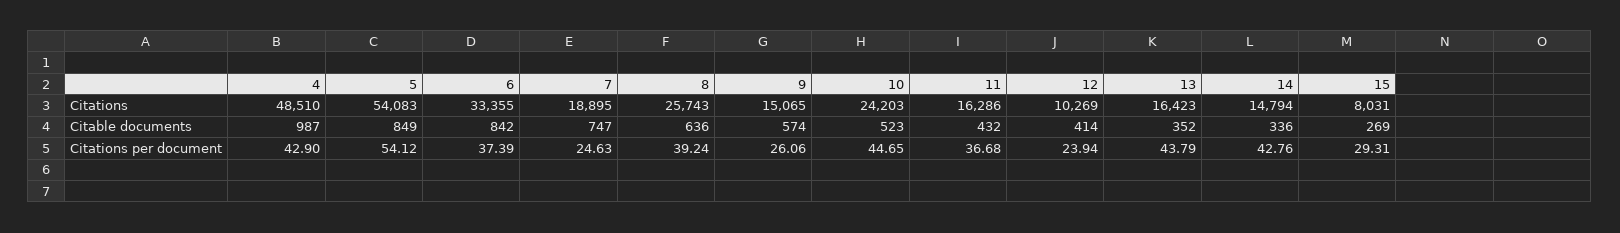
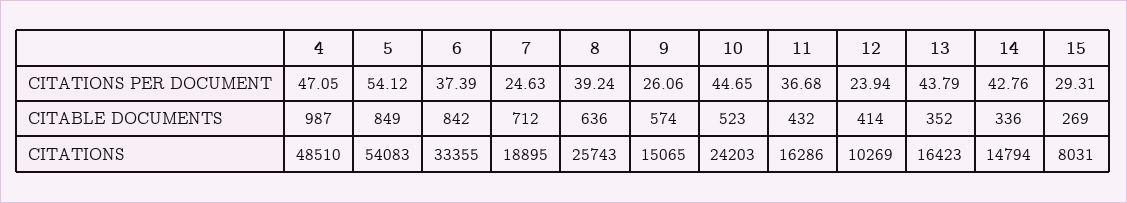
7, Citable documents: 747 -> 712
4, Citations per document: 42.9 -> 47.05

